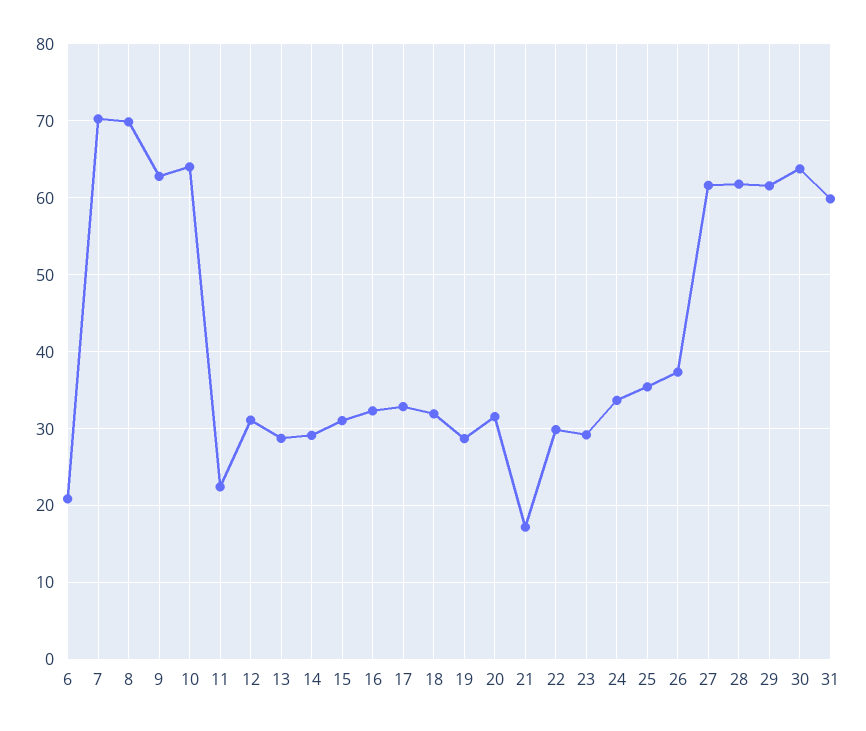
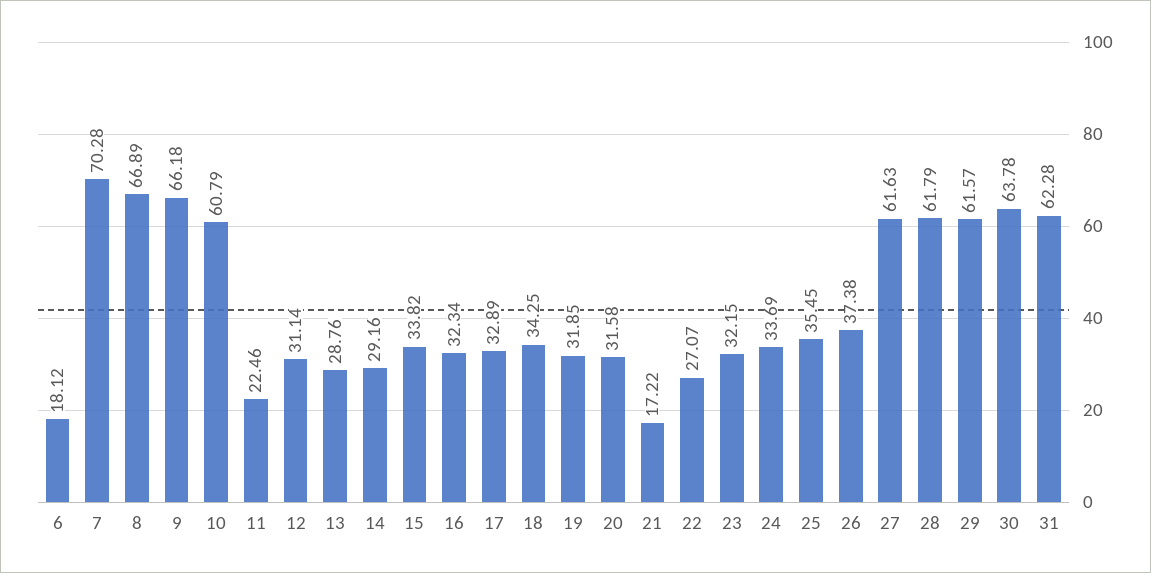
6: 21 -> 18.12
8: 70 -> 66.89
9: 63 -> 66.18
10: 64 -> 60.79
15: 31 -> 33.82
18: 32 -> 34.25
19: 29 -> 31.85
22: 30 -> 27.07
23: 29 -> 32.15
31: 60 -> 62.28

